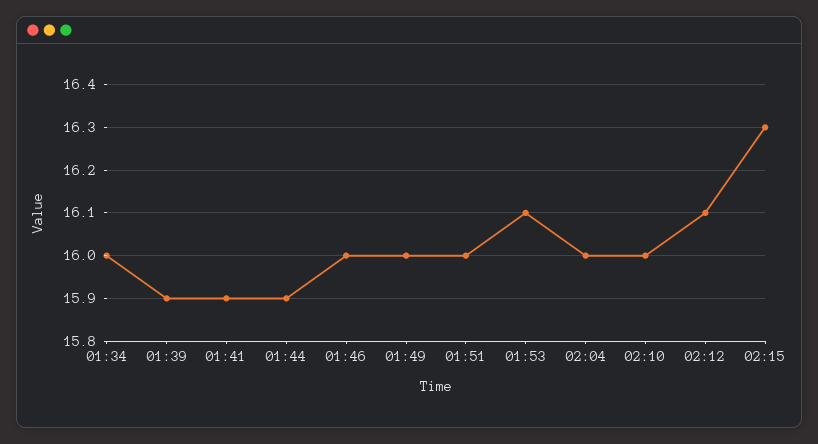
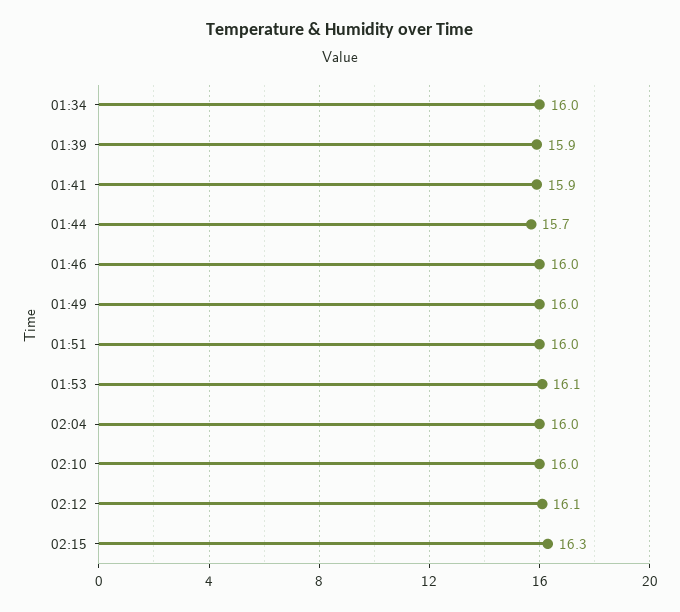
01:44: 15.9 -> 15.7

